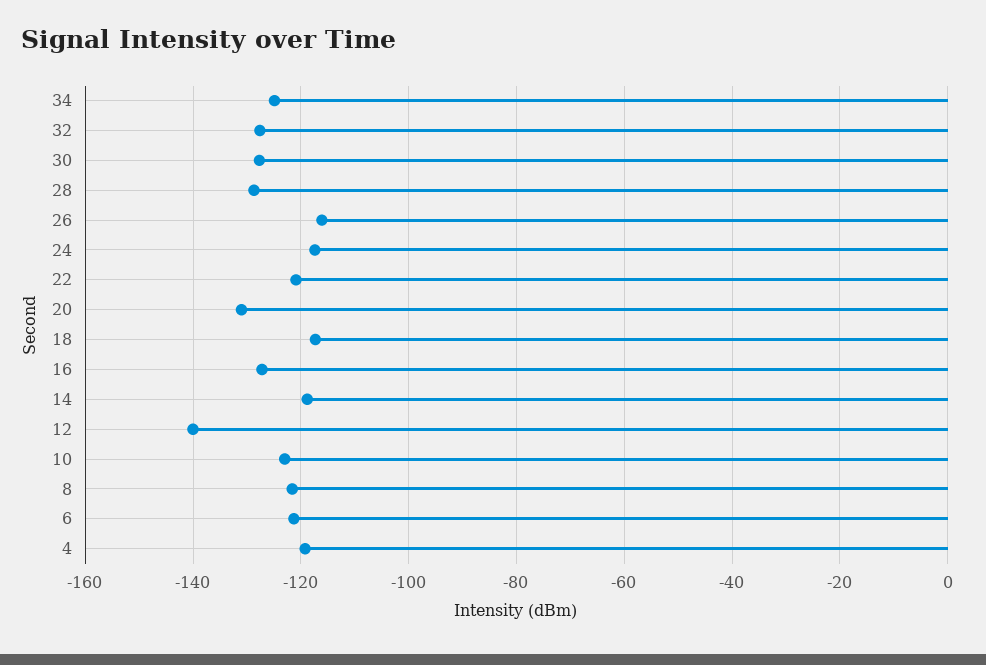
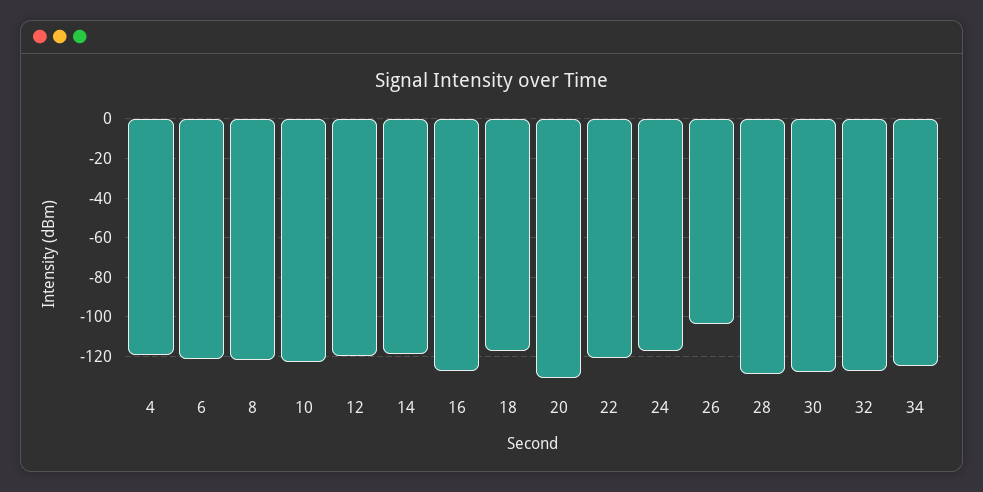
26: -116 -> -105
12: -140 -> -120

